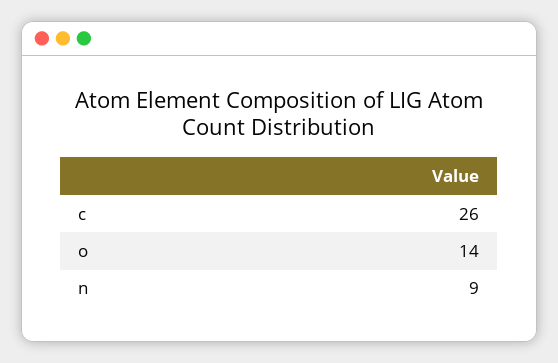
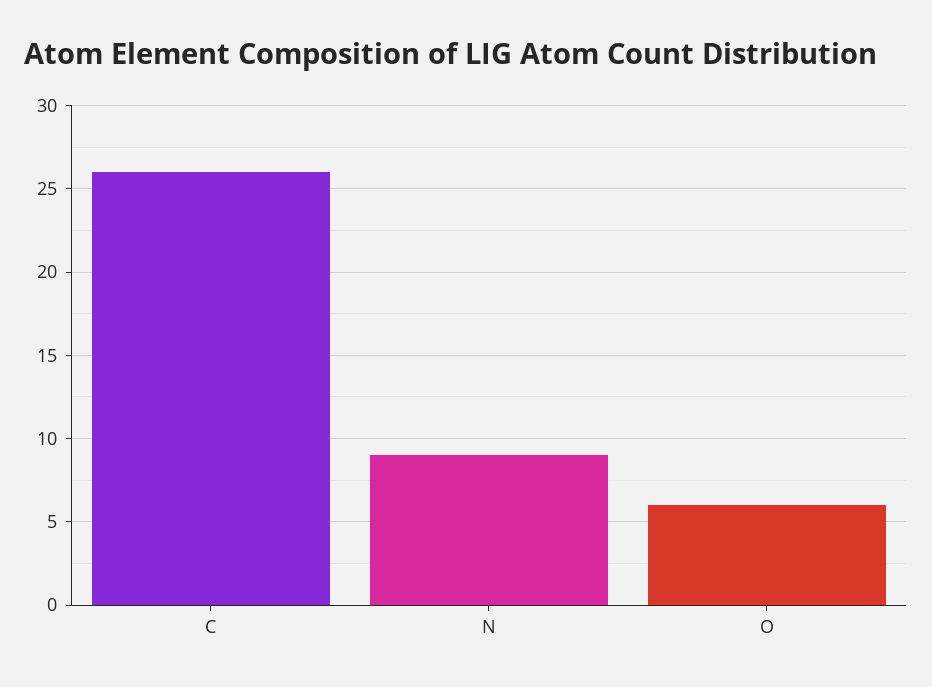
o: 14 -> 6

